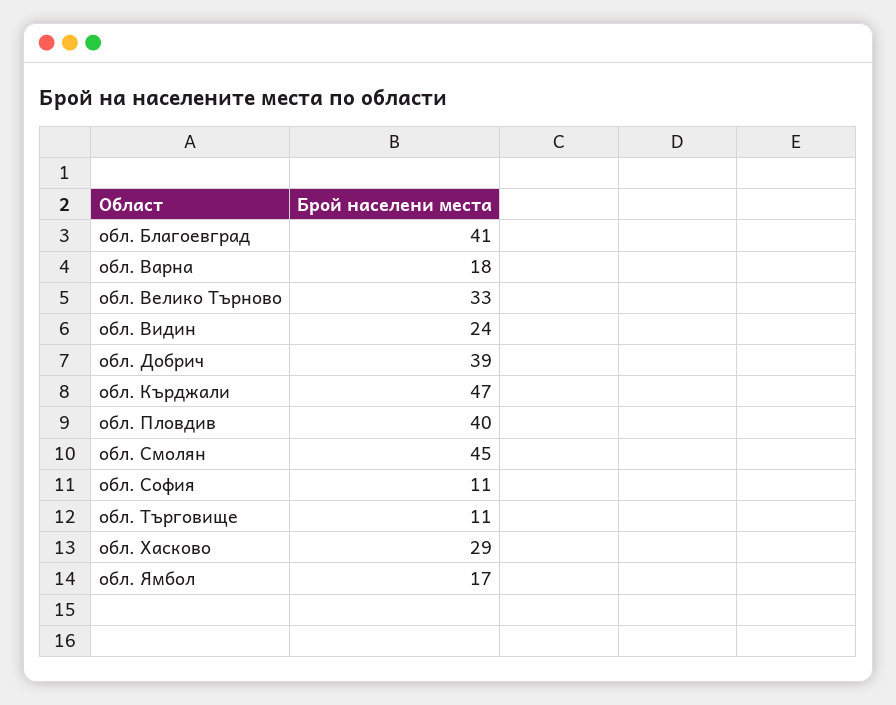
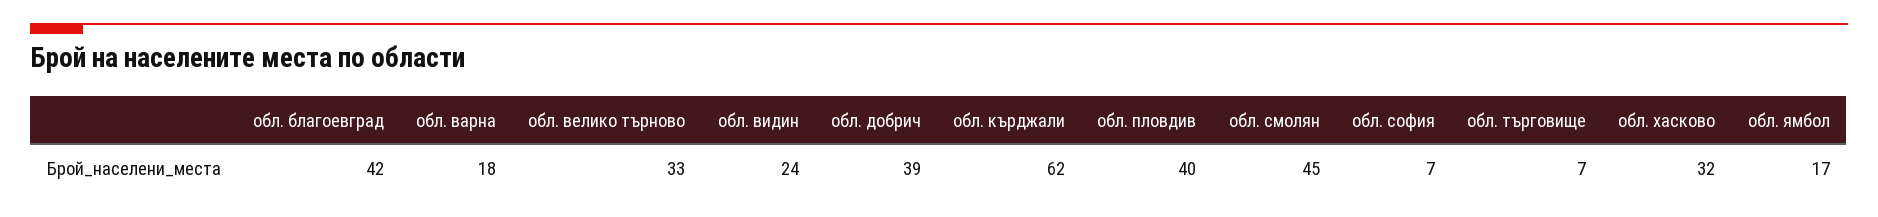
обл. Благоевград: 41 -> 42
обл. Кърджали: 47 -> 62
обл. София: 11 -> 7
обл. Търговище: 11 -> 7
обл. Хасково: 29 -> 32

